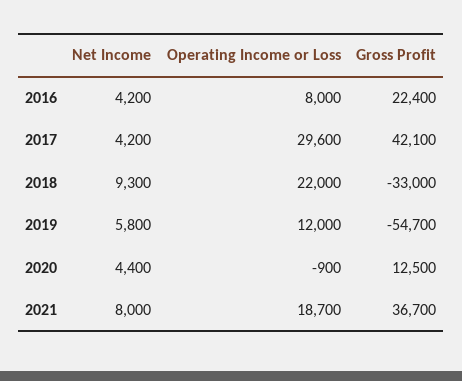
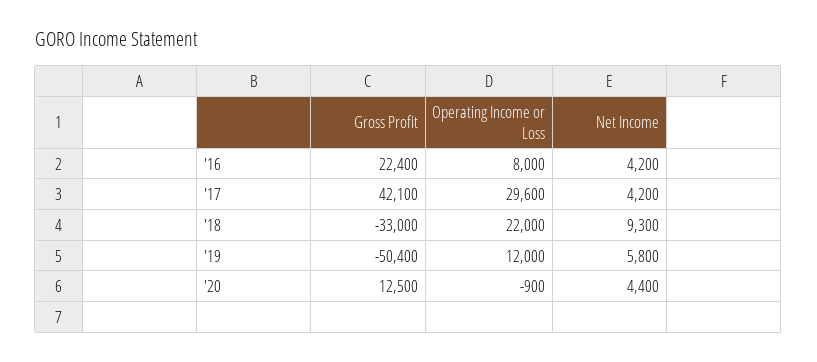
Gross Profit, 2019: -54700 -> -50400
Net Income, 2021: 8000 -> none
Operating Income or Loss, 2021: 18700 -> none
Gross Profit, 2021: 36700 -> none

